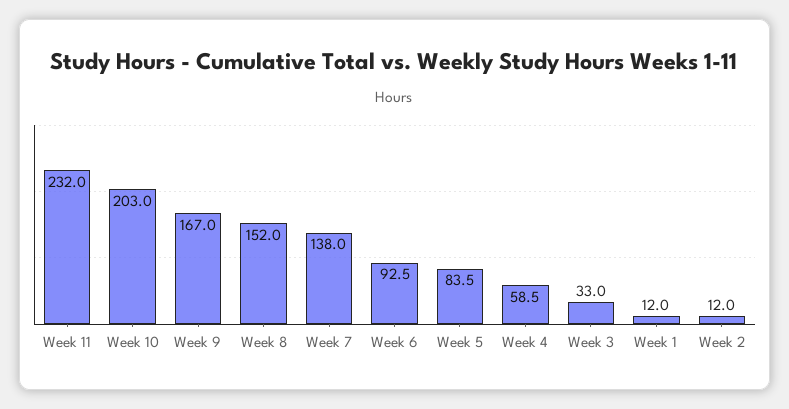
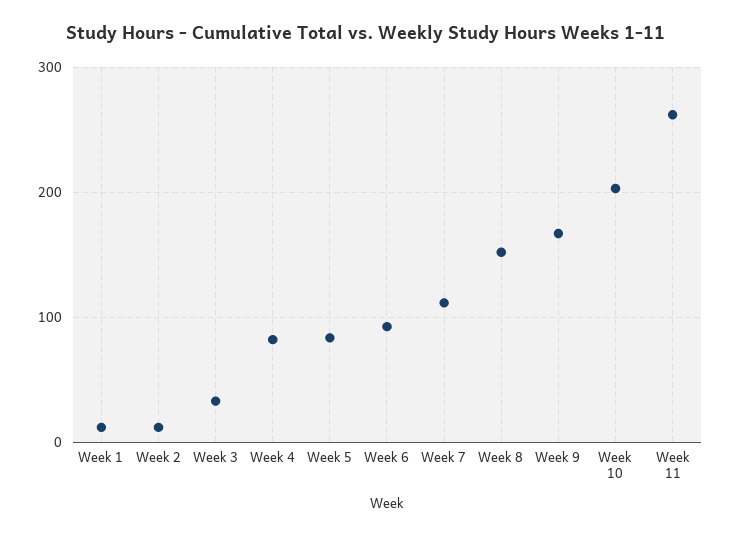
Week 11: 232 -> 260
Week 7: 138 -> 110
Week 4: 58.5 -> 80

